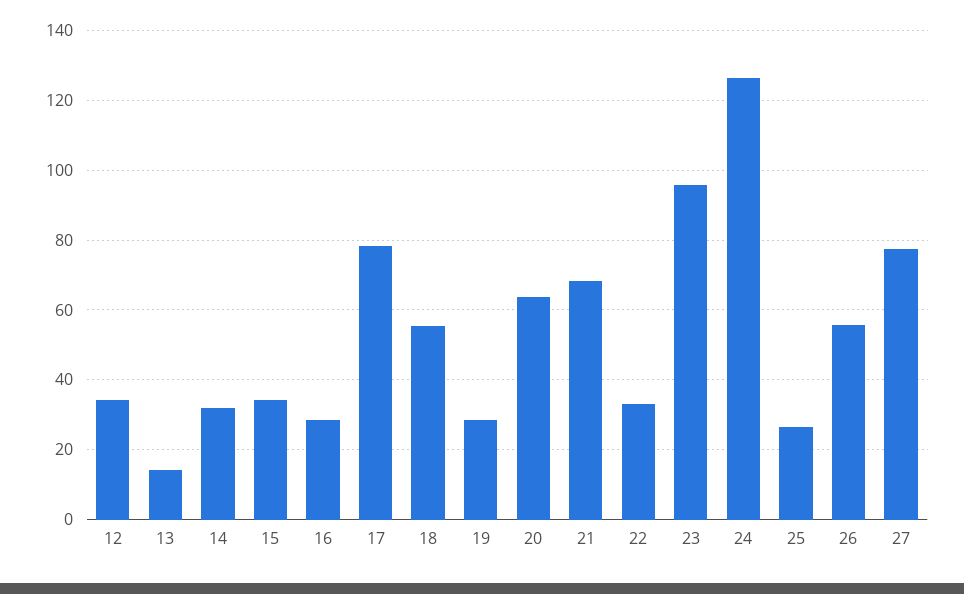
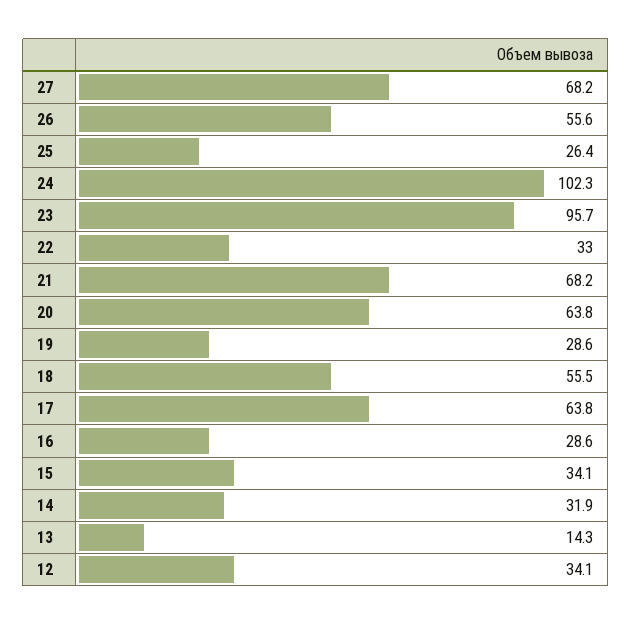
17: 78 -> 63.8
24: 126 -> 102.3
27: 78 -> 68.2

